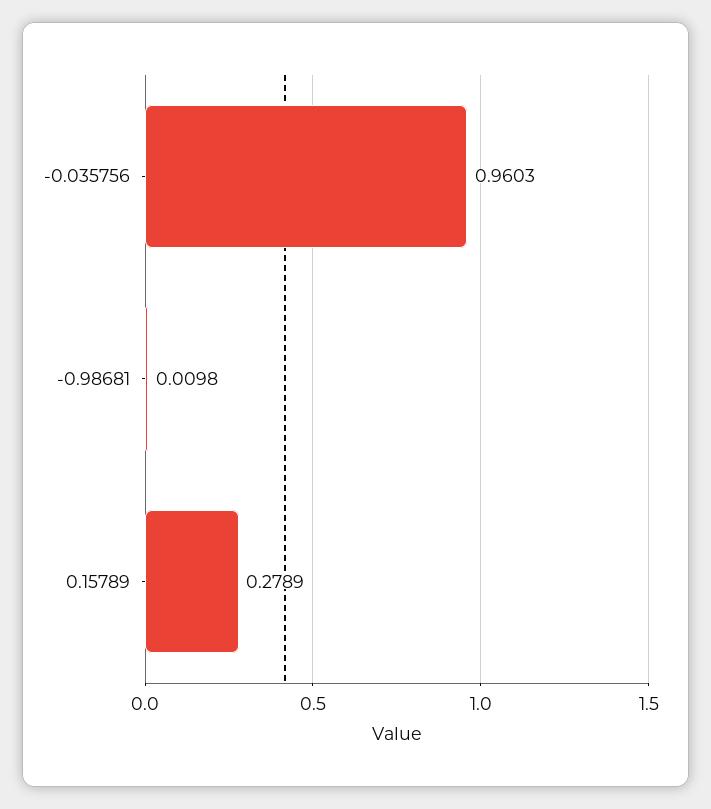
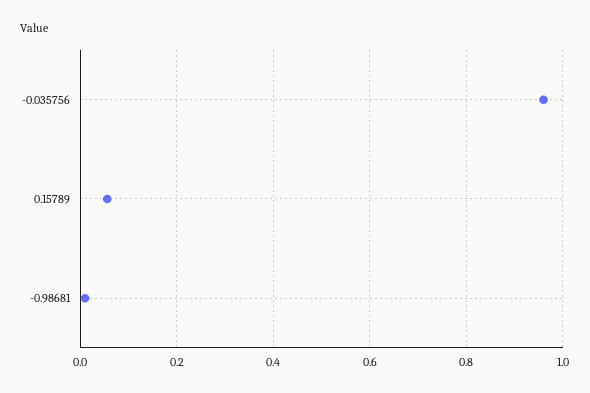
0.15789: 0.2789 -> 0.06

